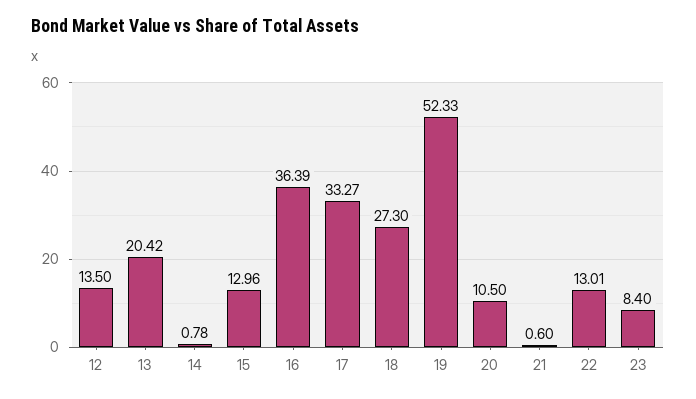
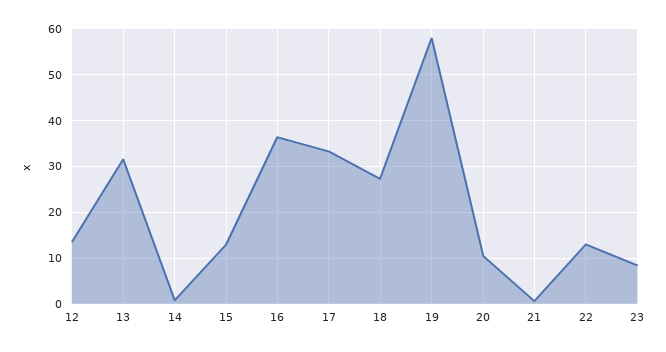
13: 20.42 -> 32
19: 52.33 -> 58

